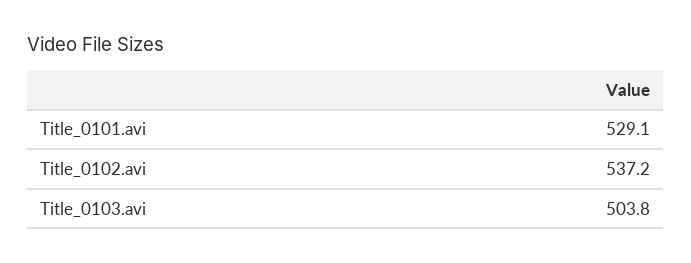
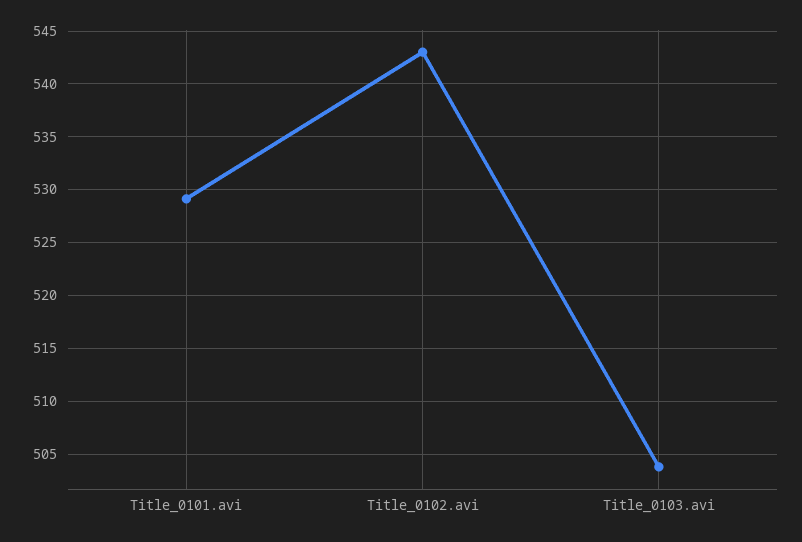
Title_0102.avi: 537.2 -> 543

